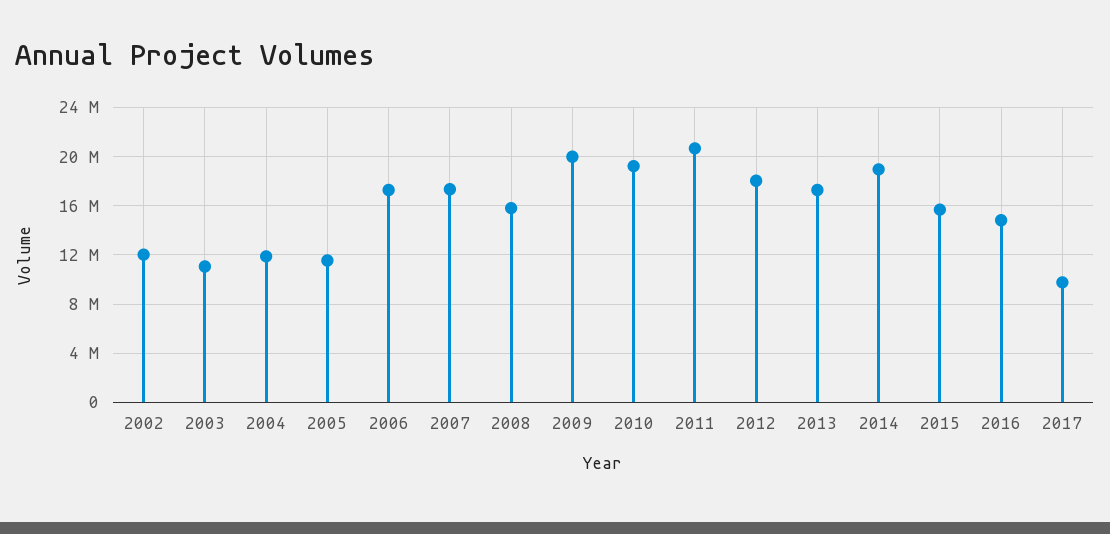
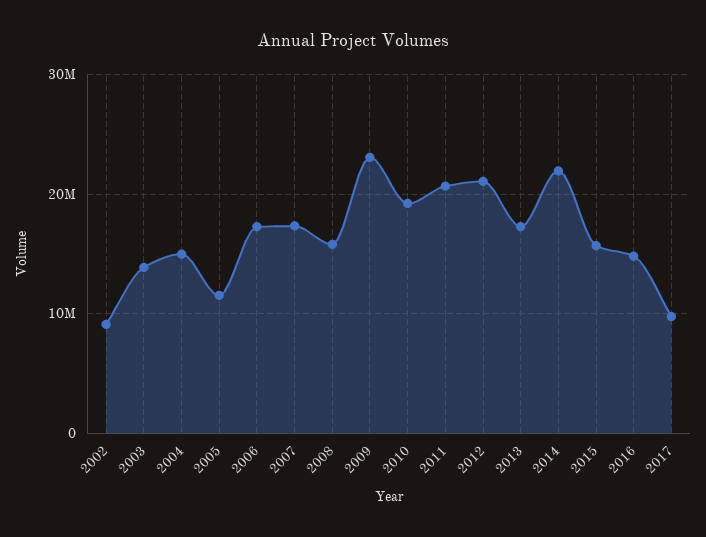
2002: 12000000 -> 9000000
2003: 11000000 -> 14000000
2004: 12000000 -> 15000000
2009: 20000000 -> 23000000
2012: 18000000 -> 21000000
2014: 19000000 -> 22000000

